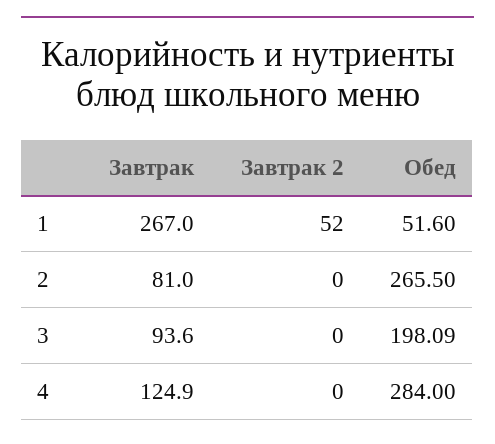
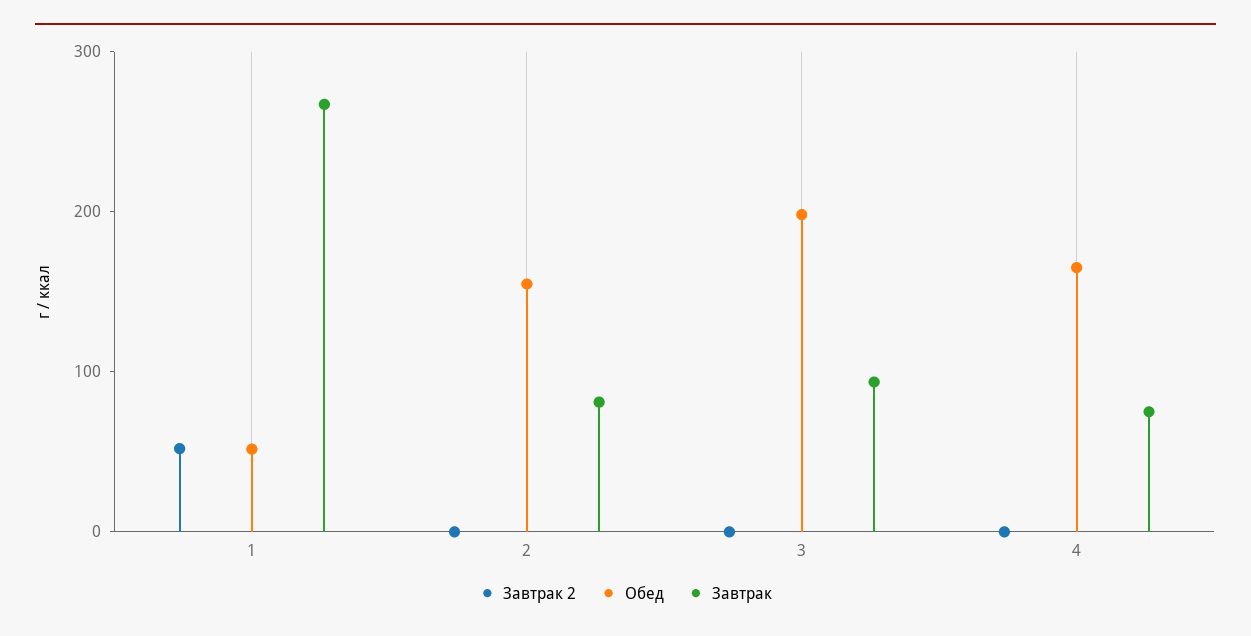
Обед, 2: 265.5 -> 160
Завтрак, 4: 124.9 -> 80
Обед, 4: 284 -> 160

